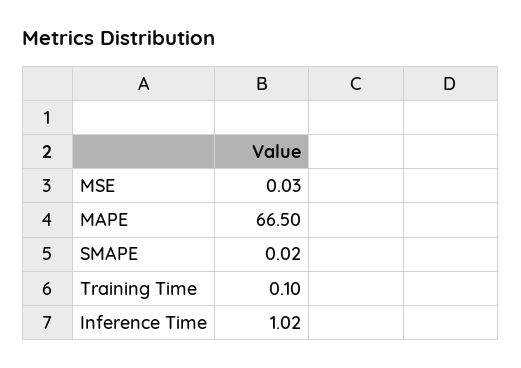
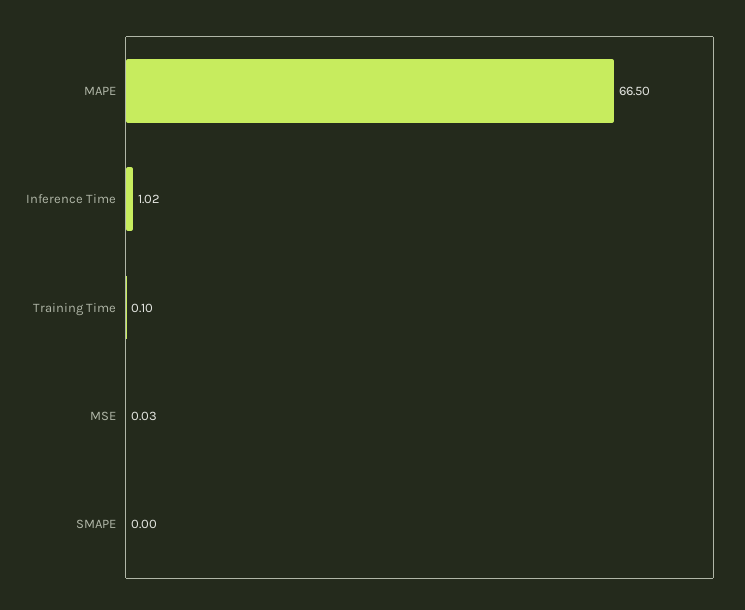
SMAPE: 0.02 -> 0

